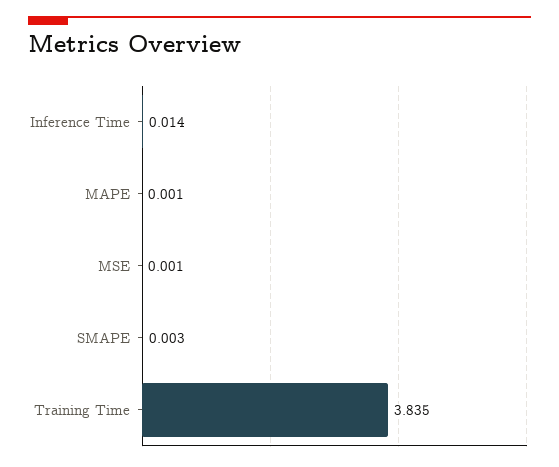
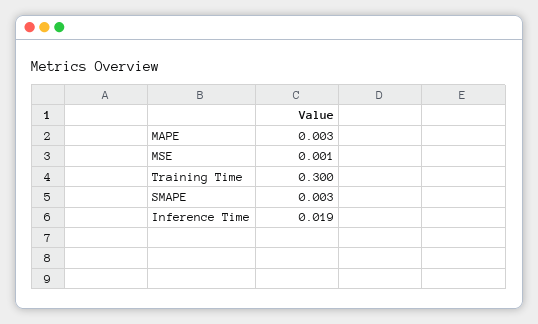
Inference Time: 0.014 -> 0.019
MAPE: 0.001 -> 0.003
Training Time: 3.835 -> 0.3

